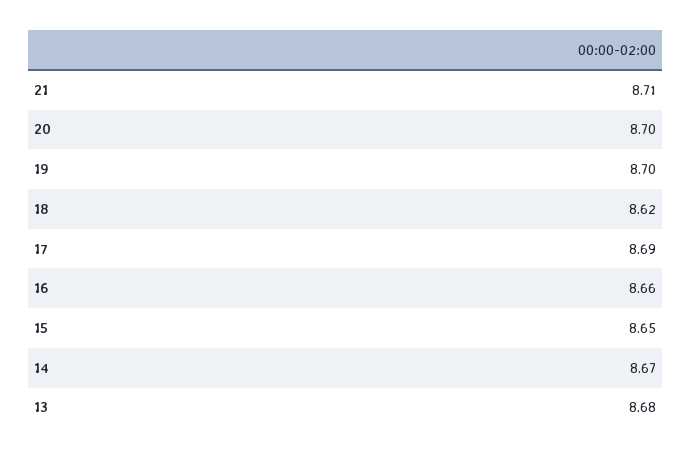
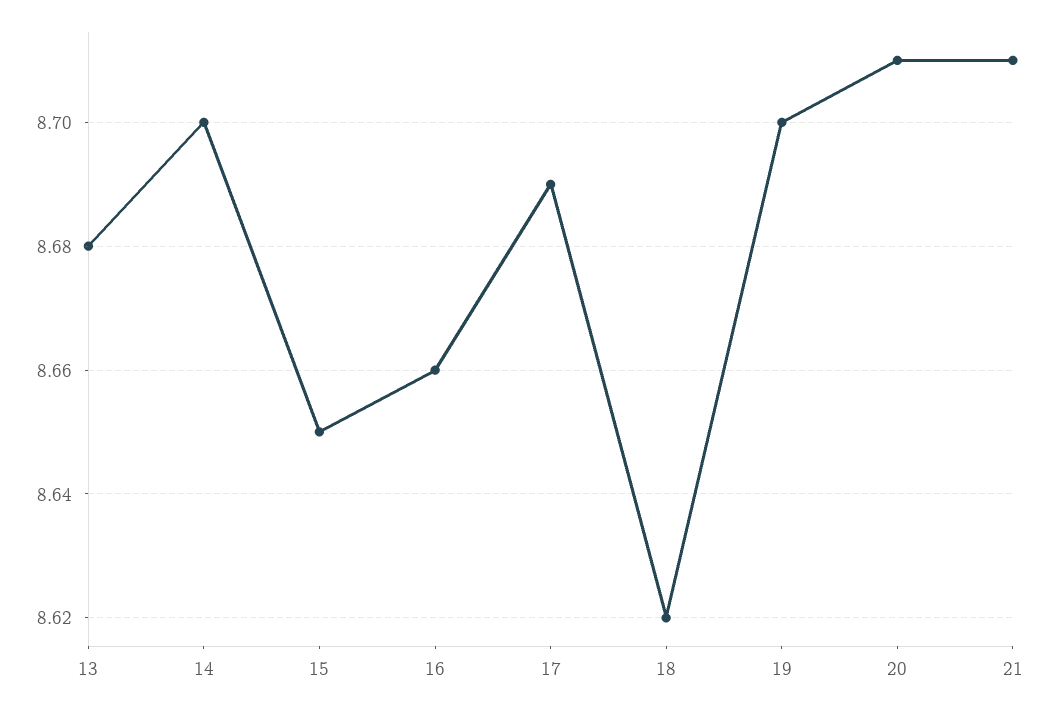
20: 8.7 -> 8.71
14: 8.67 -> 8.7

